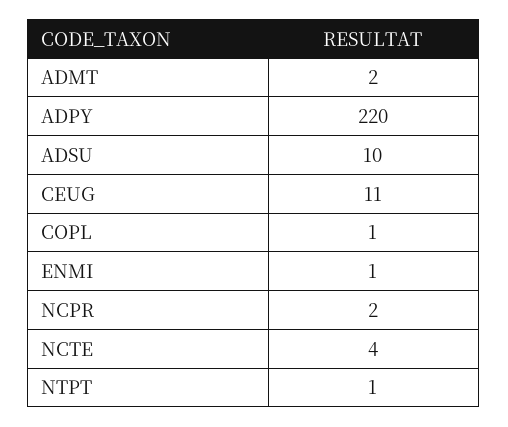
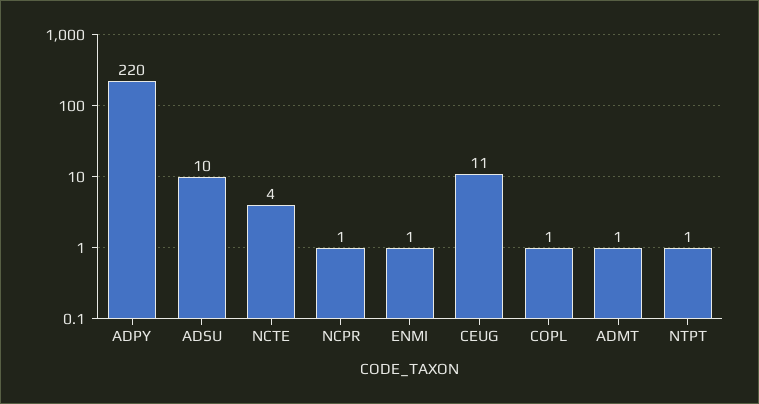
ADMT: 2 -> 1
NCPR: 2 -> 1

